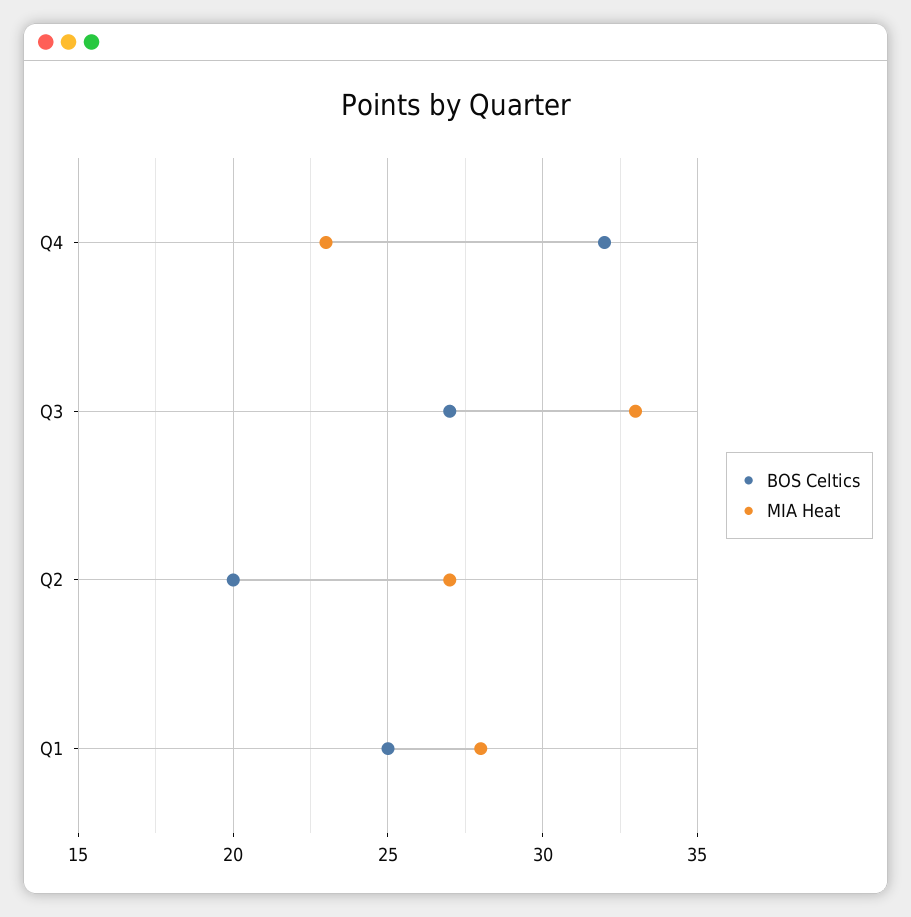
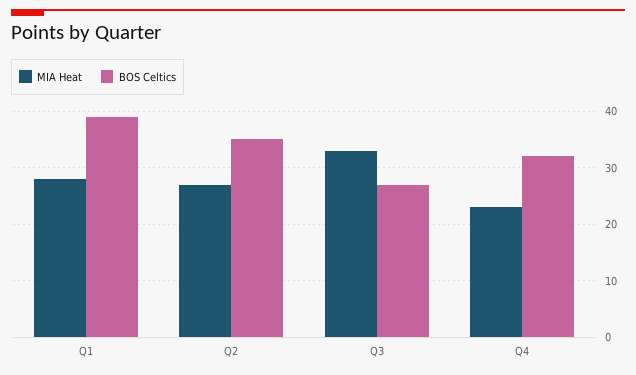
BOS Celtics, Q2: 20 -> 35
BOS Celtics, Q1: 25 -> 40

